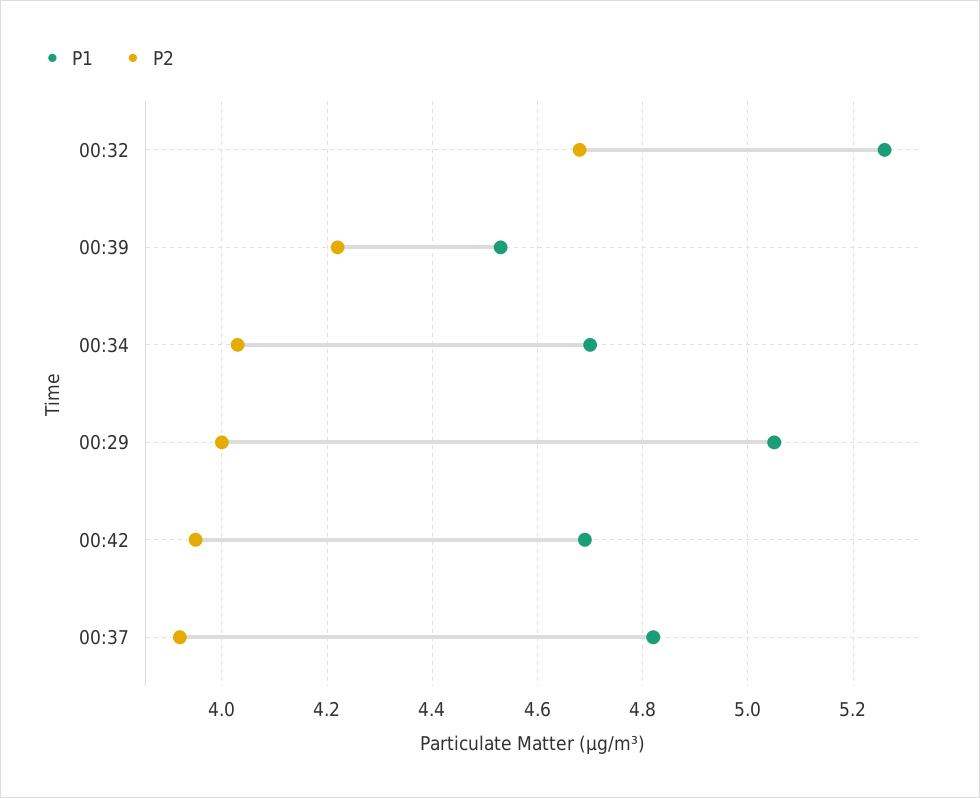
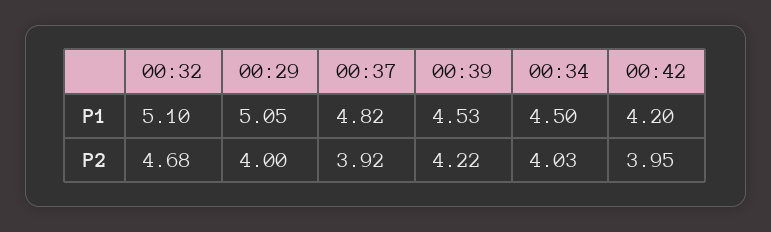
P1, 00:32: 5.25 -> 5.1
P1, 00:34: 4.7 -> 4.5
P1, 00:42: 4.7 -> 4.2

